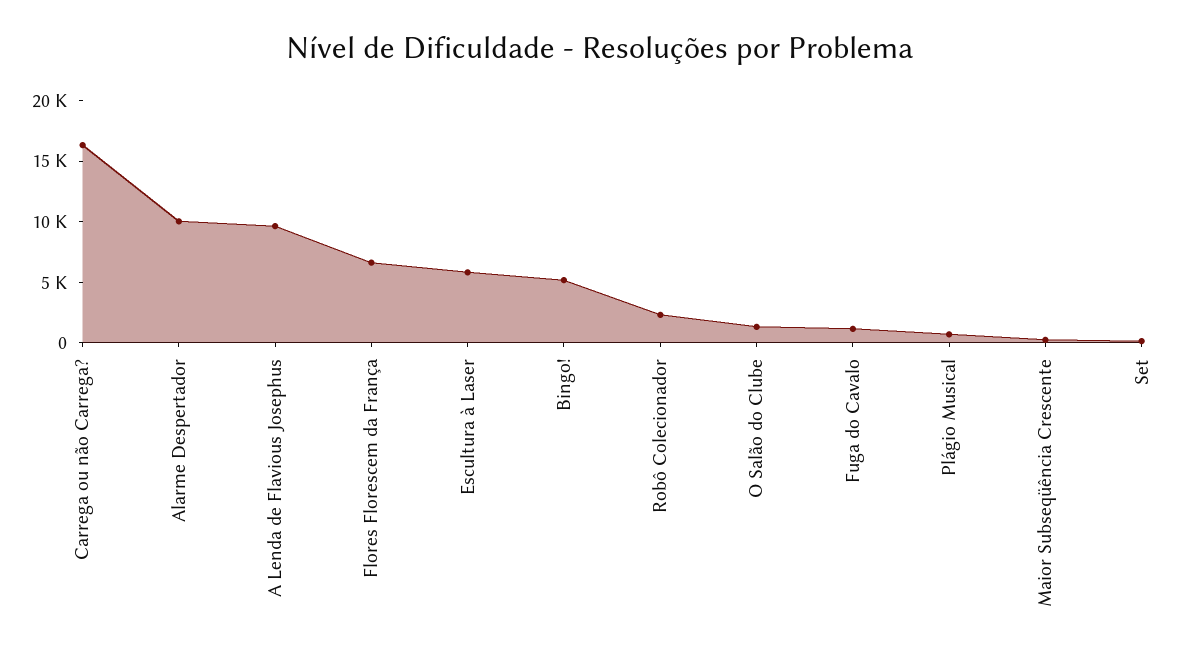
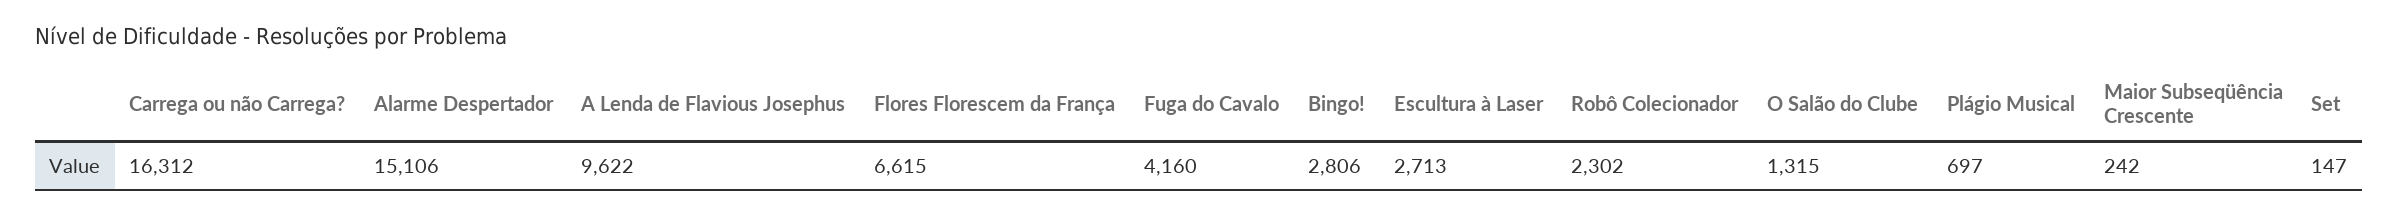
Alarme Despertador: 10000 -> 15106
Escultura à Laser: 6000 -> 2713
Bingo!: 5000 -> 2806
Fuga do Cavalo: 1000 -> 4160

